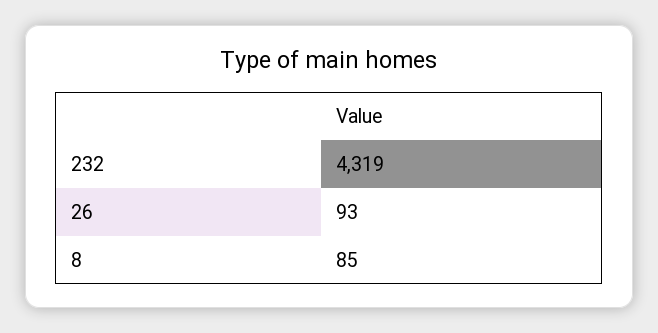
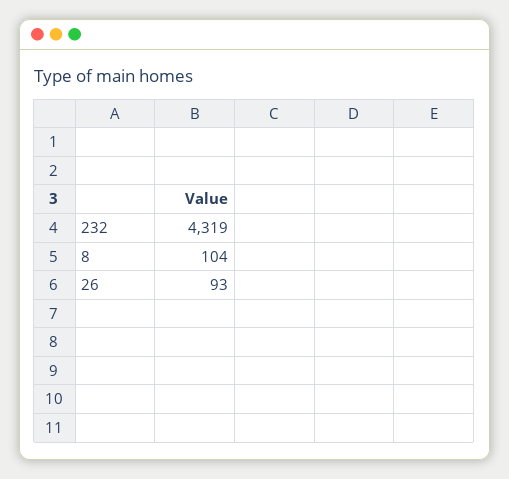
8: 85 -> 104

